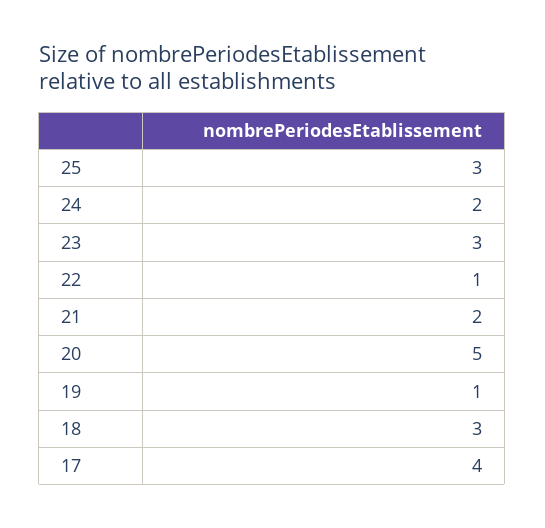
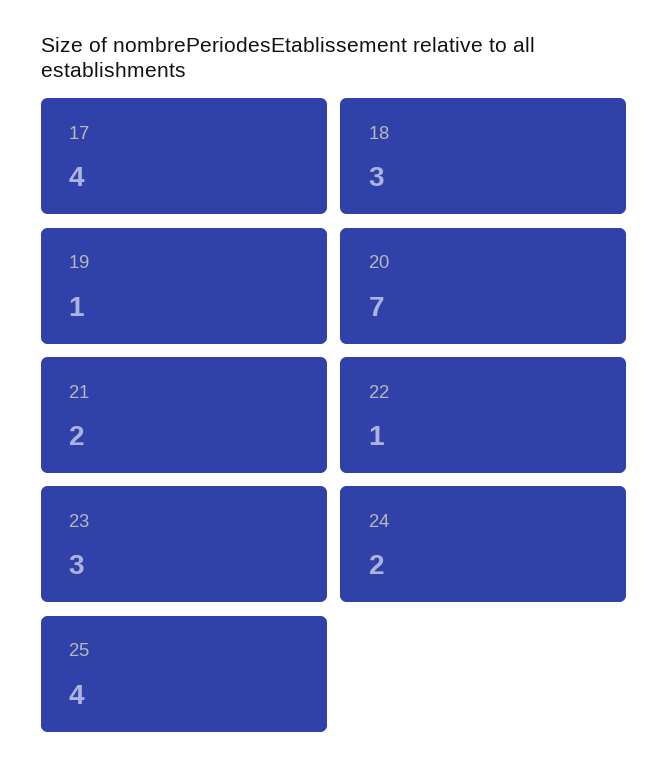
25: 3 -> 4
20: 5 -> 7

